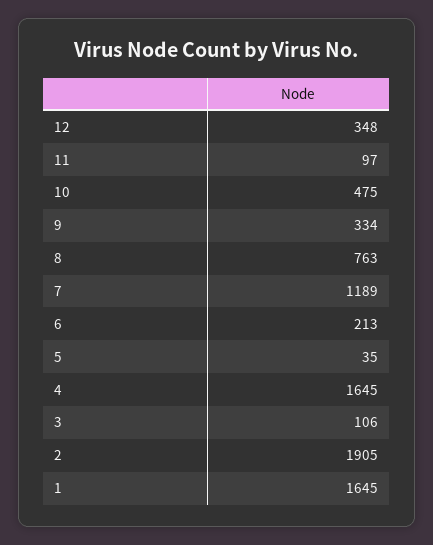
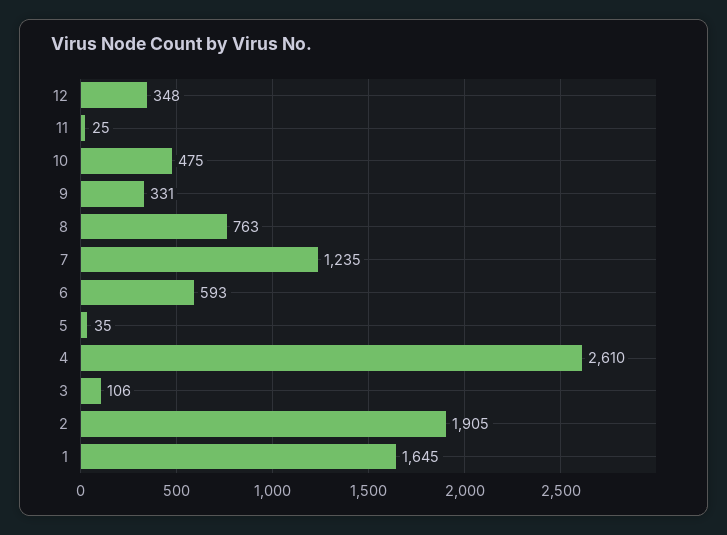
11: 97 -> 25
9: 334 -> 331
7: 1189 -> 1235
6: 213 -> 593
4: 1645 -> 2610

